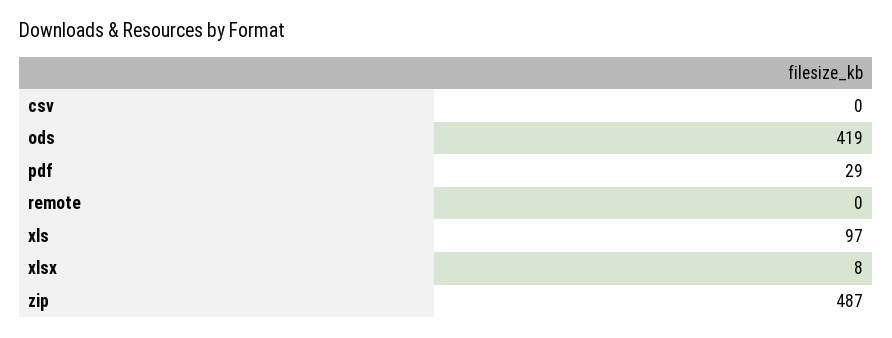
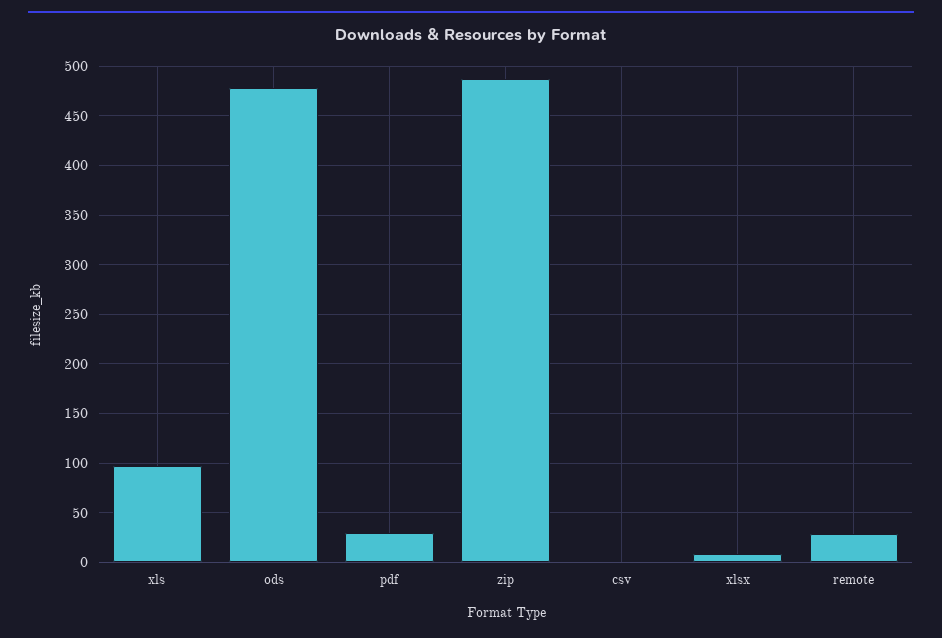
ods: 419 -> 480
remote: 0 -> 30

